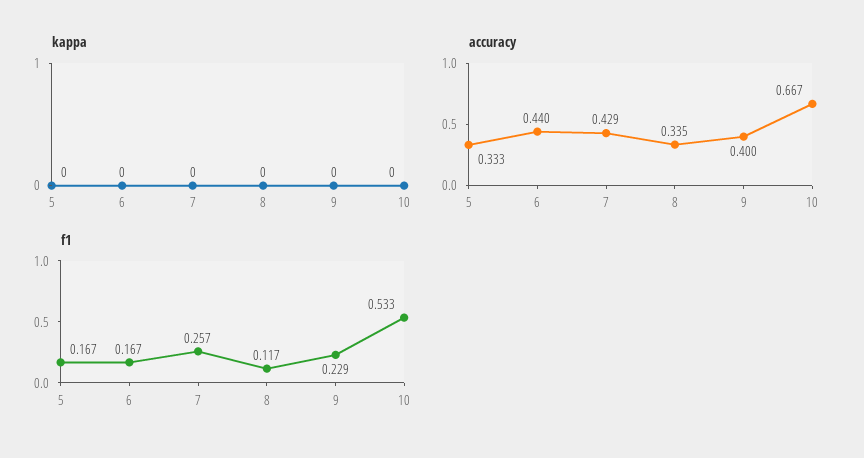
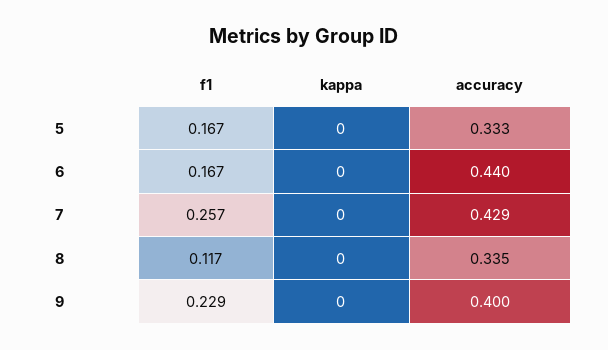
kappa, 10: 0 -> none
accuracy, 10: 0.667 -> none
f1, 10: 0.533 -> none

